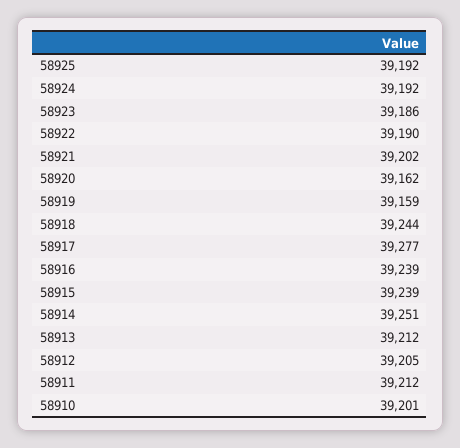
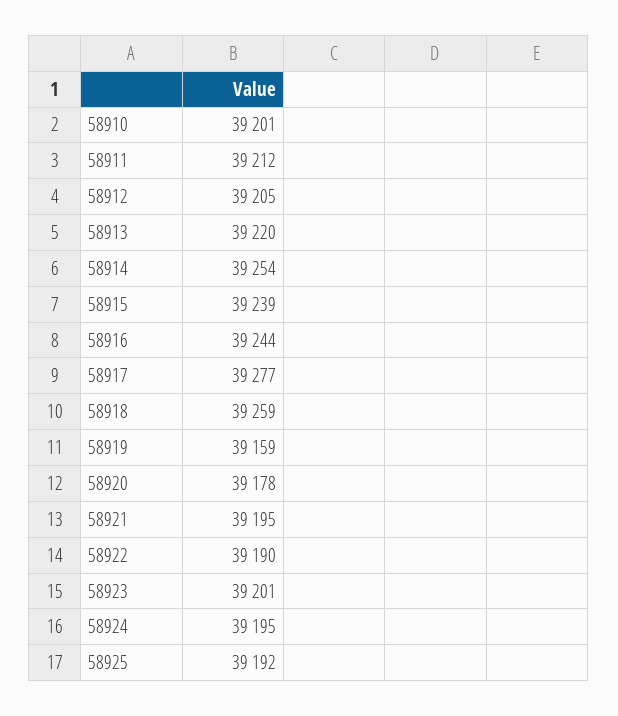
58924: 39192 -> 39195
58923: 39186 -> 39201
58921: 39202 -> 39195
58920: 39162 -> 39178
58918: 39244 -> 39259
58916: 39239 -> 39244
58914: 39251 -> 39254
58913: 39212 -> 39220

